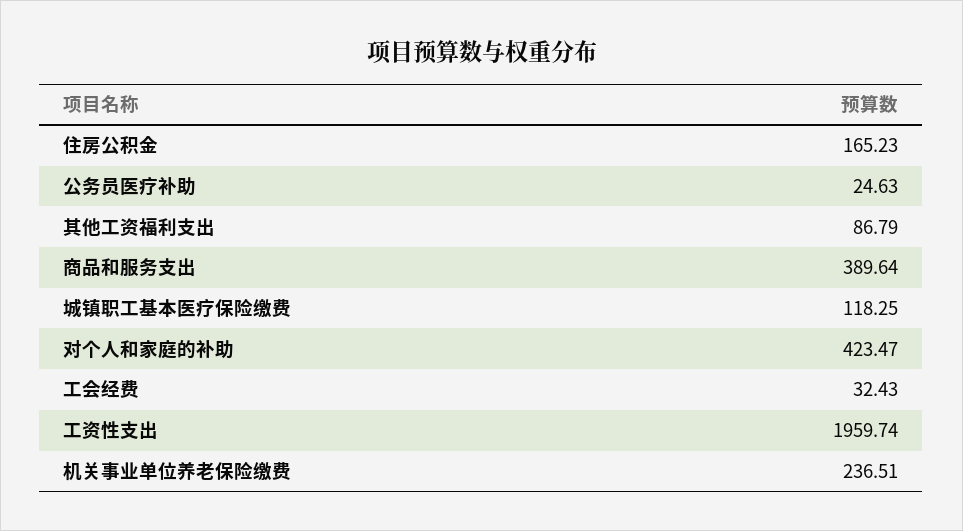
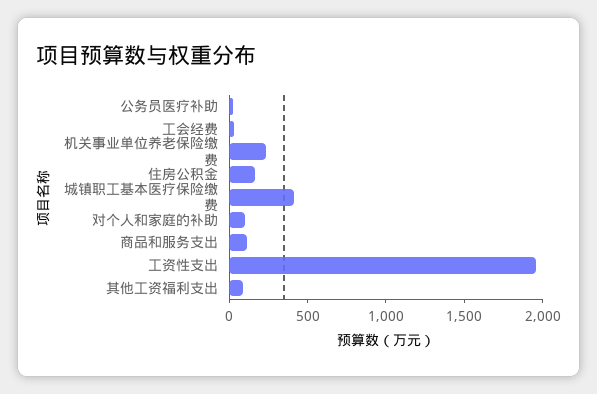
商品和服务支出: 389.64 -> 100
城镇职工基本医疗保险缴费: 118.25 -> 400
对个人和家庭的补助: 423.47 -> 100

